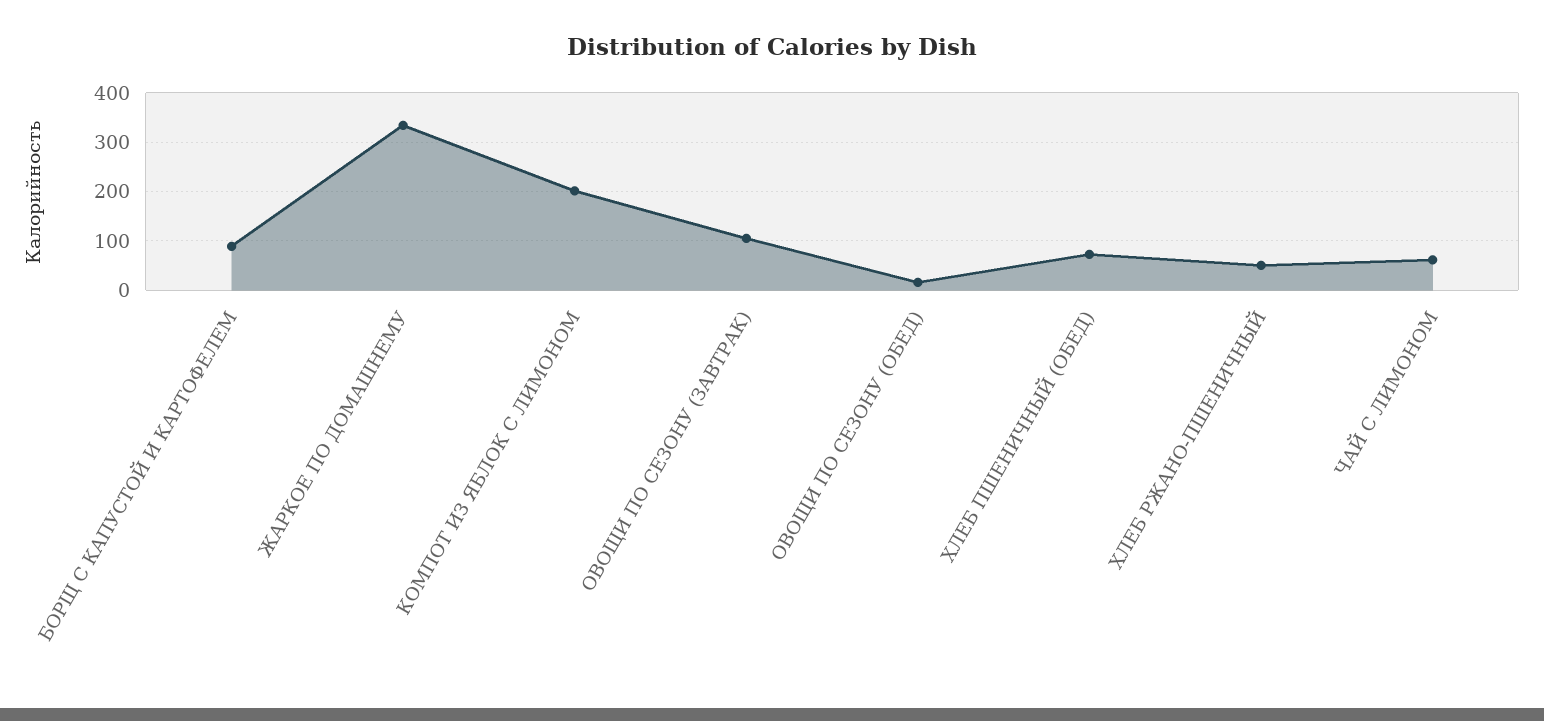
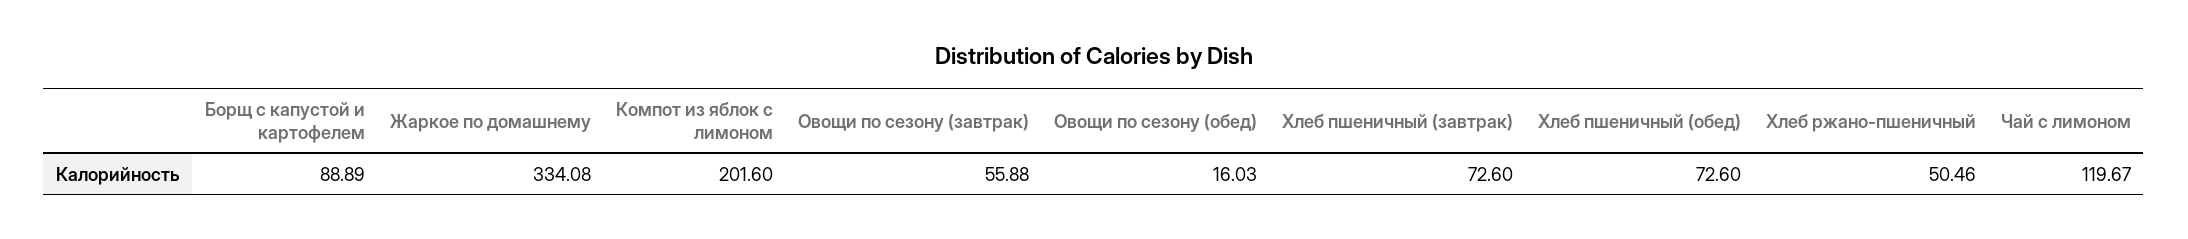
ОВОЩИ ПО СЕЗОНУ (ЗАВТРАК): 100 -> 55.88
ЧАЙ С ЛИМОНОМ: 60 -> 119.67
Хлеб пшеничный (завтрак): none -> 72.6

